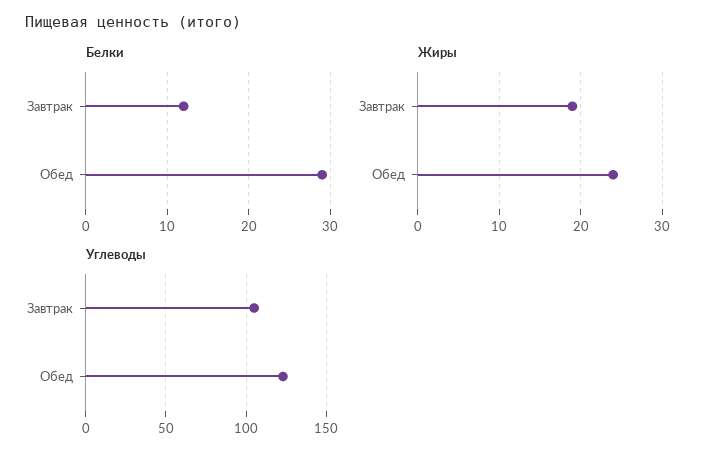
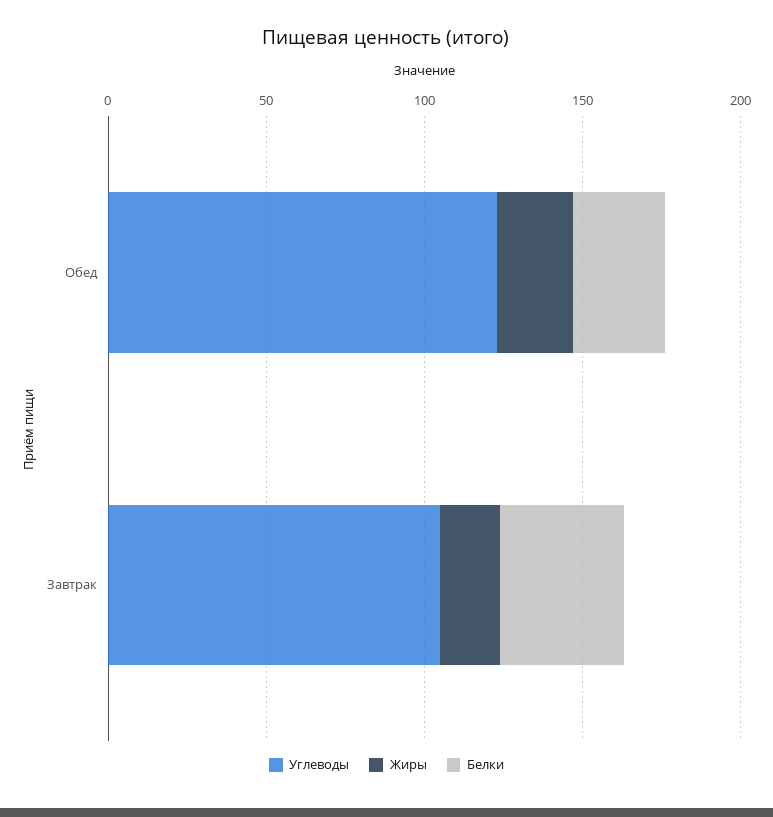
Белки, Завтрак: 12 -> 40

